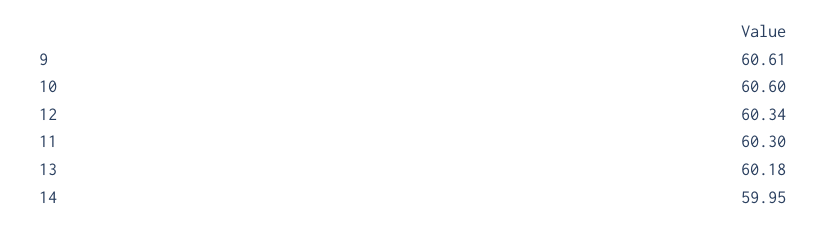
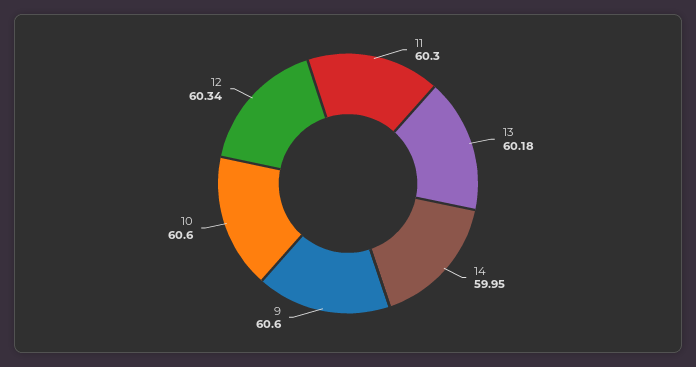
9: 60.61 -> 60.6

